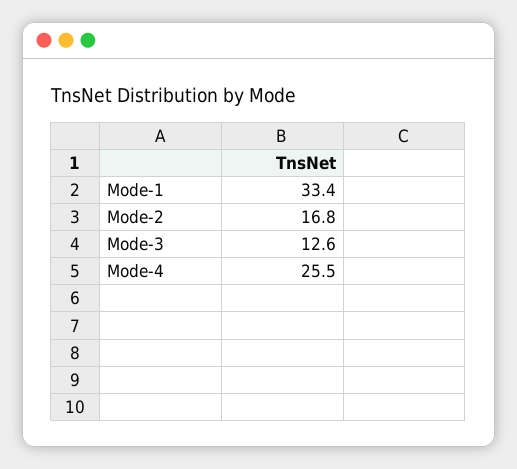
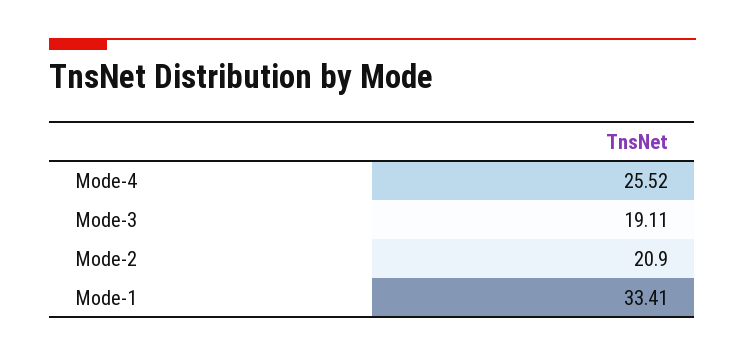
Mode-2: 16.8 -> 20.9
Mode-3: 12.6 -> 19.11

